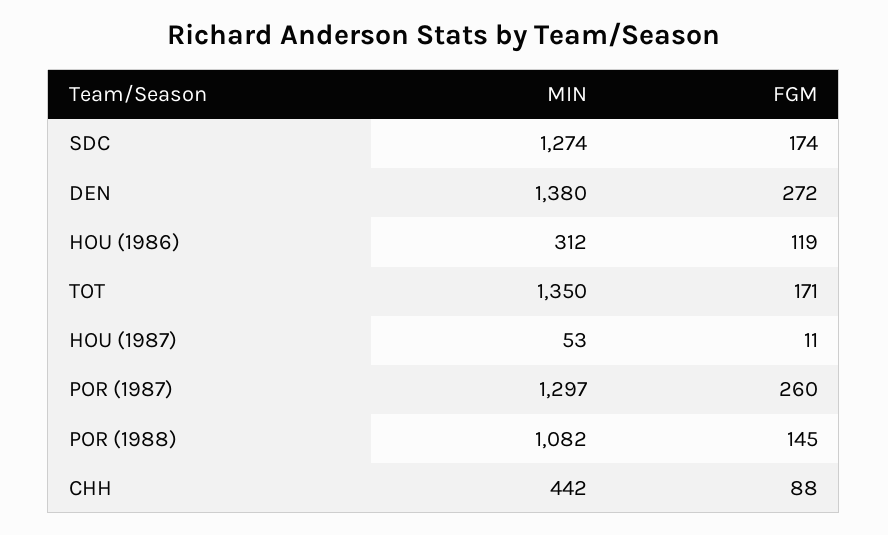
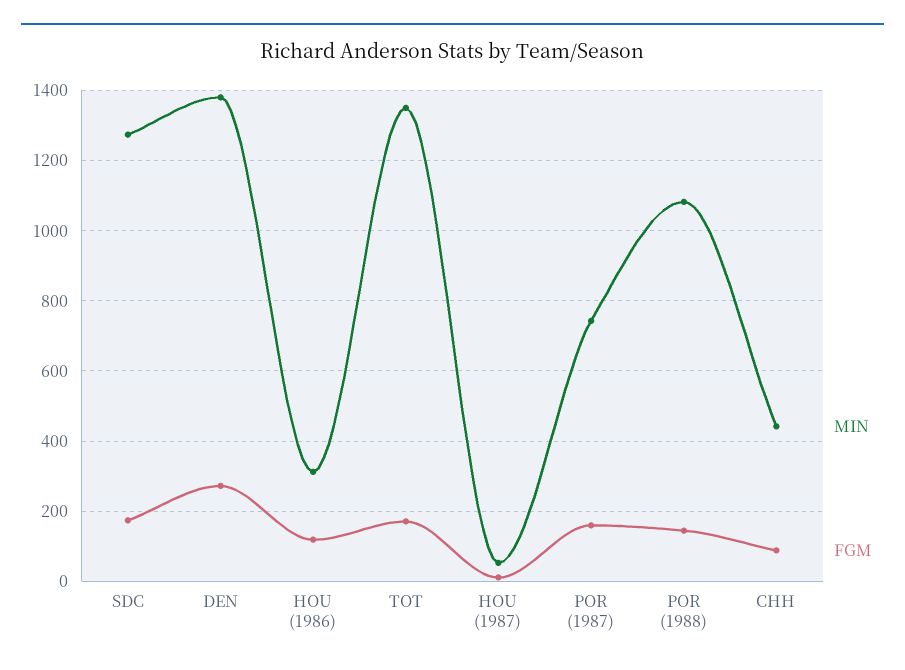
MIN, POR (1987): 1297 -> 740
FGM, POR (1987): 260 -> 160

